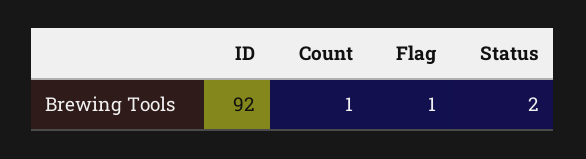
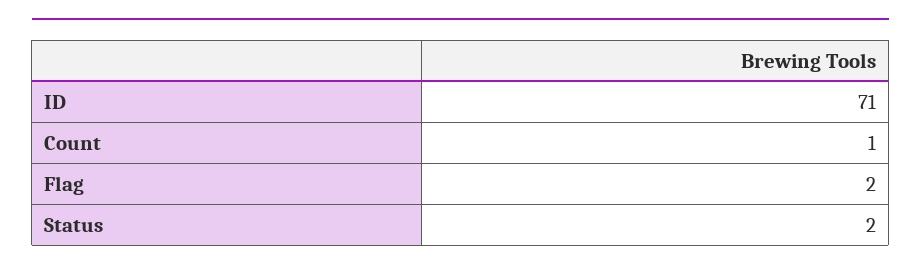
ID: 92 -> 71
Flag: 1 -> 2

